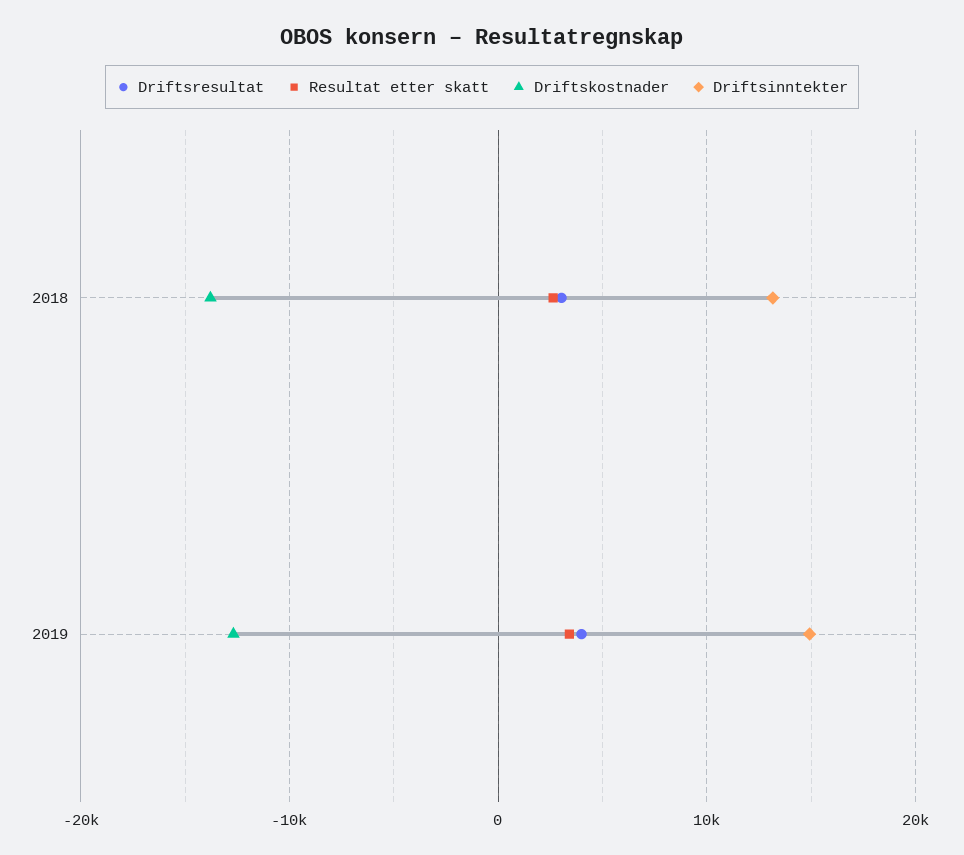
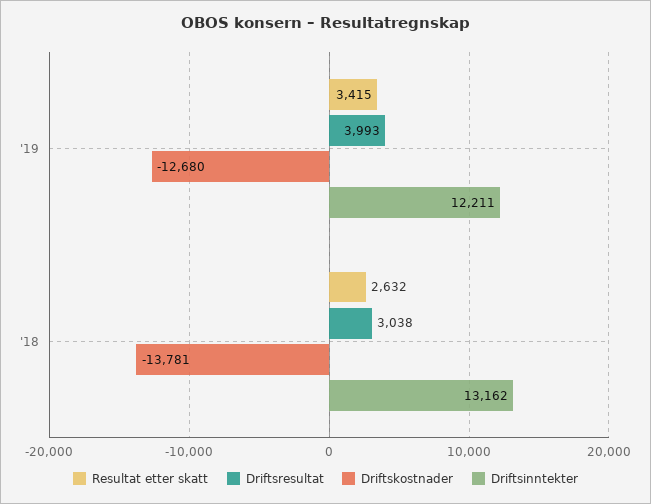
Driftsinntekter, 2019: 15000 -> 12211

